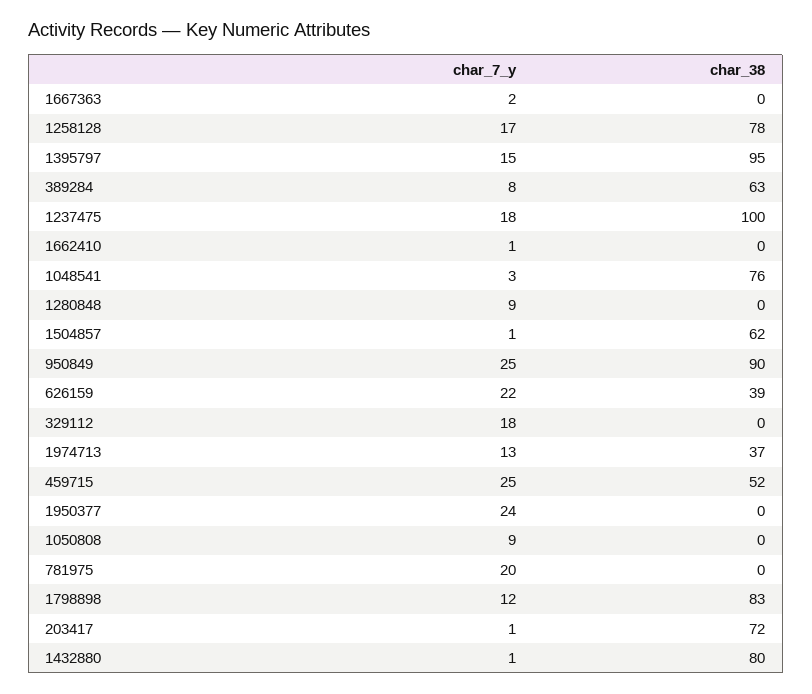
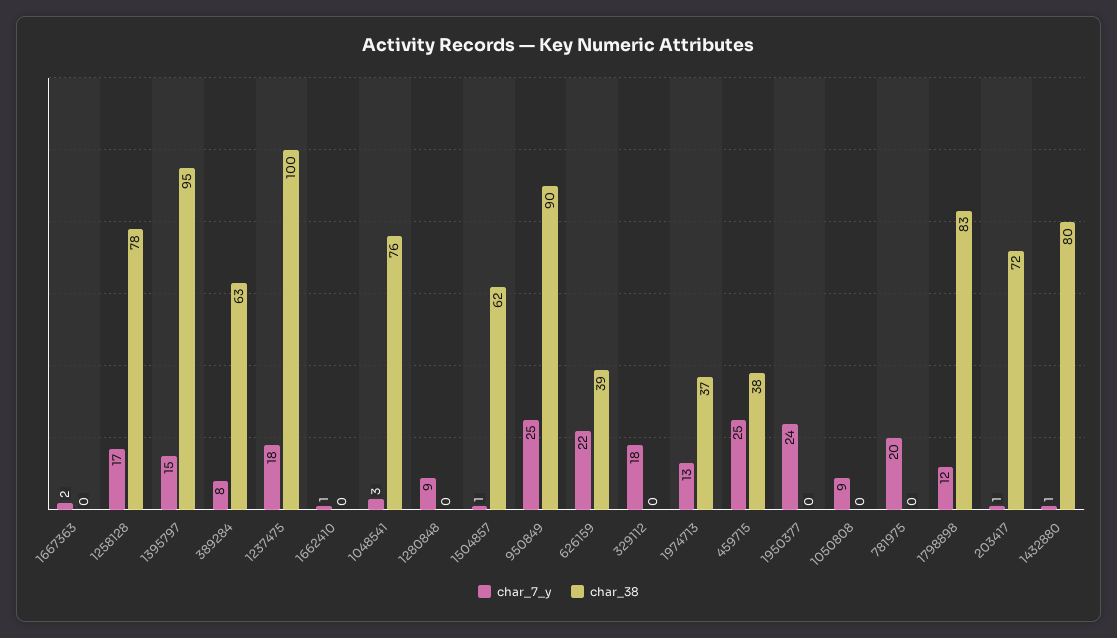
char_38, 459715: 52 -> 38

